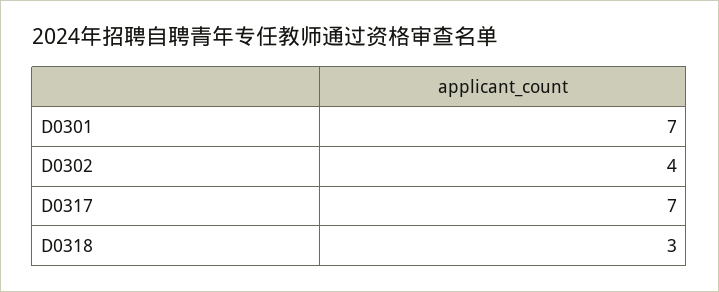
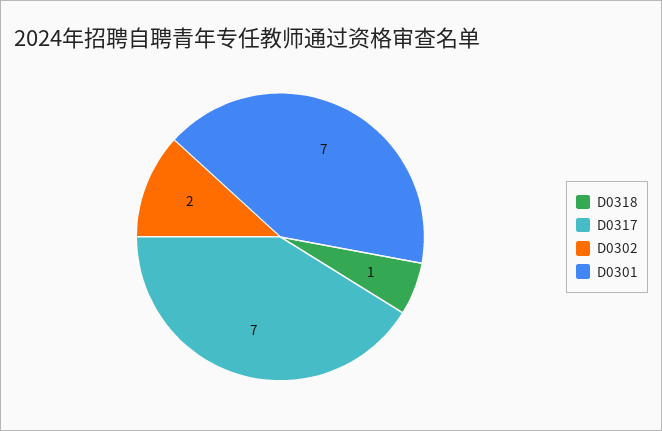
D0302: 4 -> 2
D0318: 3 -> 1

